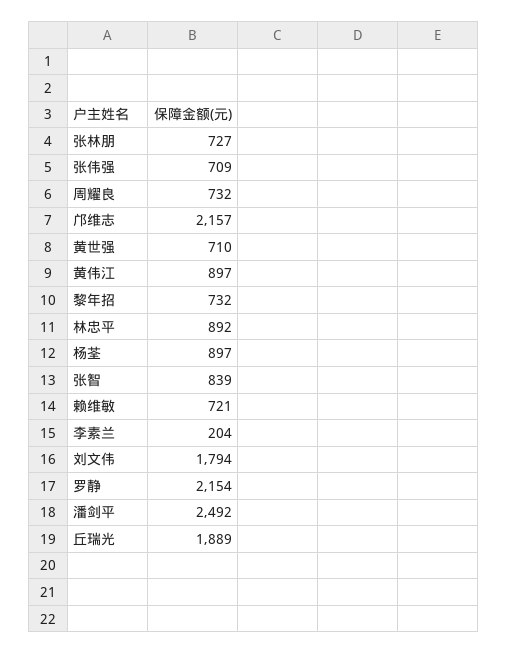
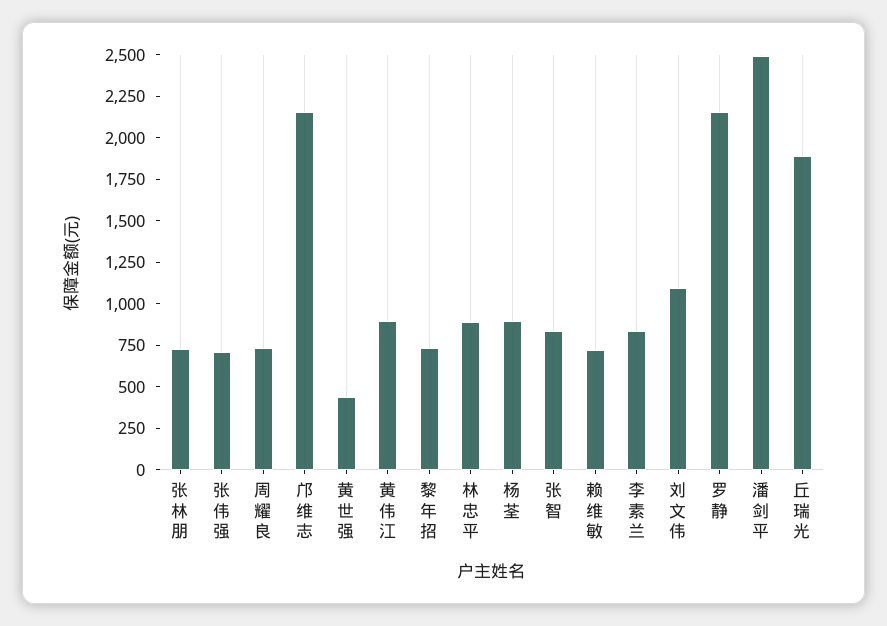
黄世强: 710 -> 450
李素兰: 204 -> 850
刘文伟: 1794 -> 1100

